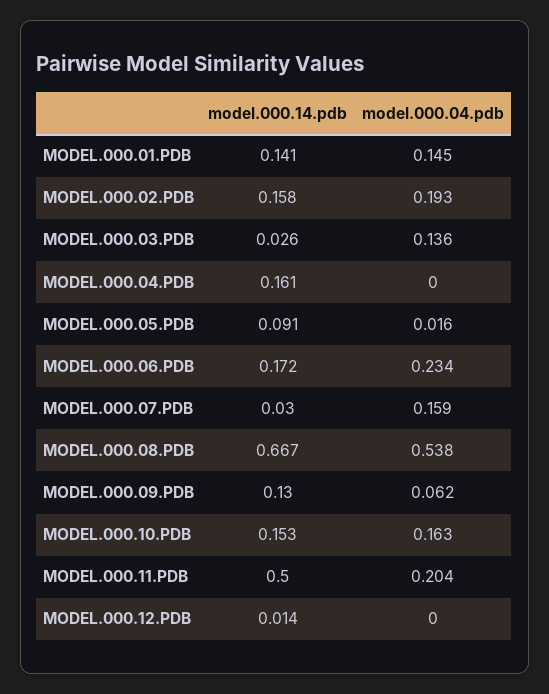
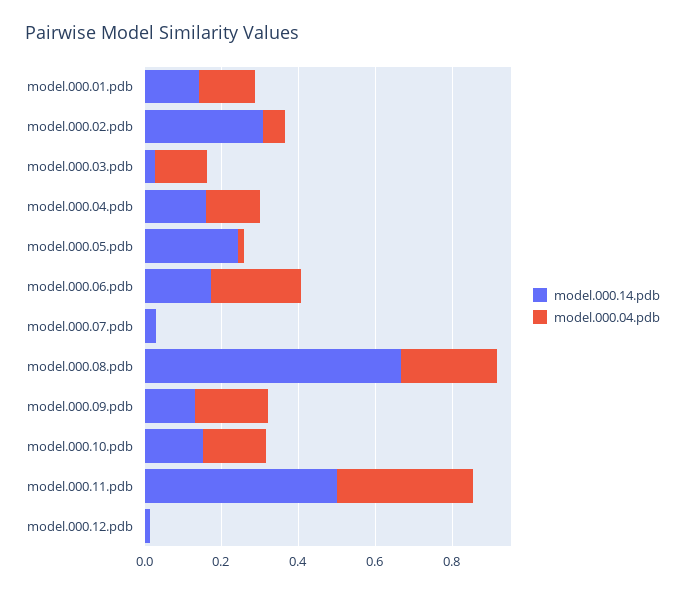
model.000.14.pdb, MODEL.000.02.PDB: 0.158 -> 0.3
model.000.04.pdb, MODEL.000.02.PDB: 0.193 -> 0.05
model.000.04.pdb, MODEL.000.04.PDB: 0 -> 0.15
model.000.14.pdb, MODEL.000.05.PDB: 0.091 -> 0.25
model.000.04.pdb, MODEL.000.07.PDB: 0.159 -> 0
model.000.04.pdb, MODEL.000.08.PDB: 0.538 -> 0.25
model.000.04.pdb, MODEL.000.09.PDB: 0.062 -> 0.2
model.000.04.pdb, MODEL.000.11.PDB: 0.204 -> 0.35

